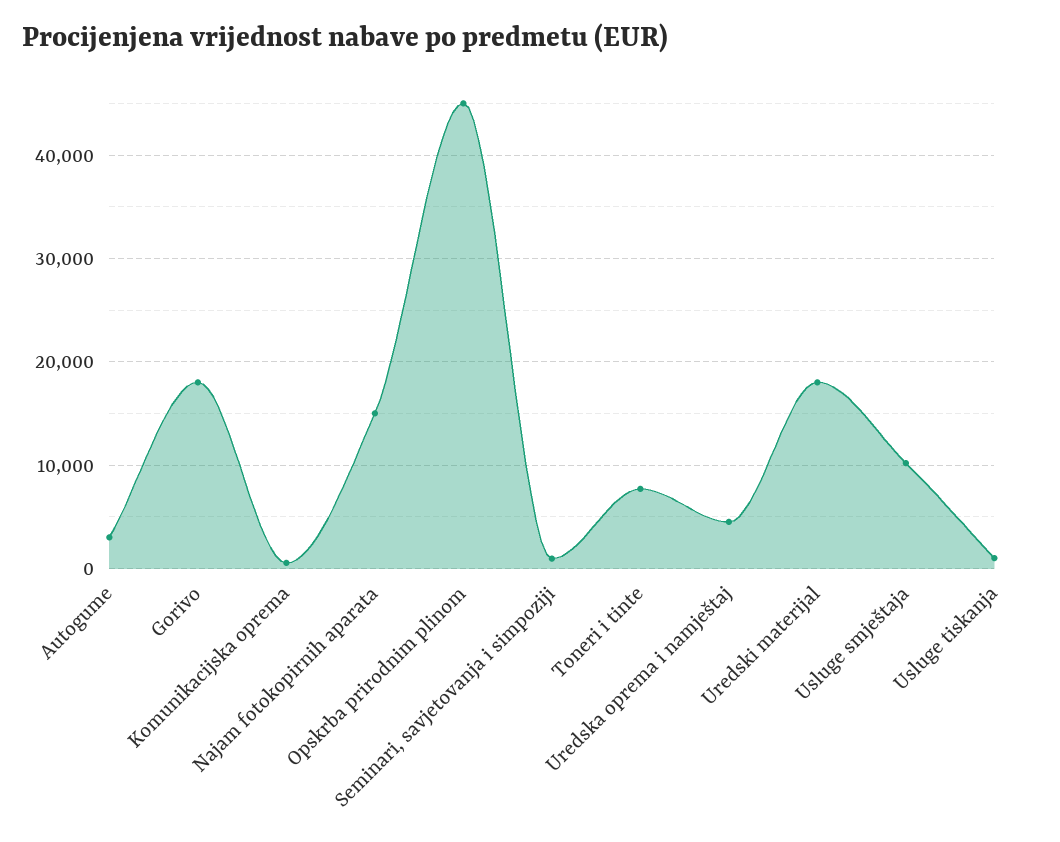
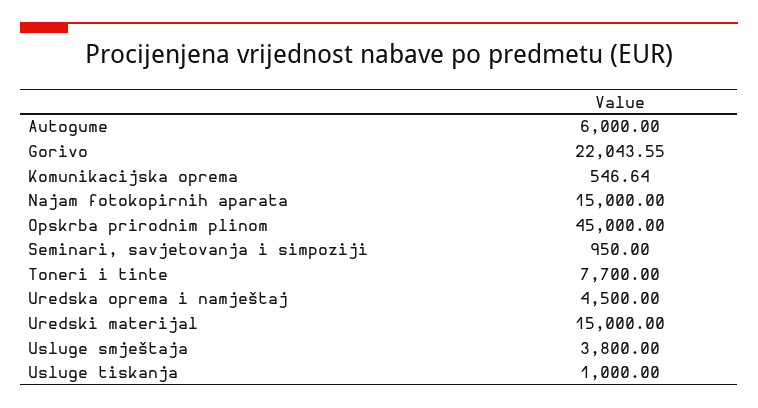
Autogume: 3000 -> 6000
Gorivo: 18000 -> 22043.55
Uredski materijal: 18000 -> 15000
Usluge smještaja: 10000 -> 3800

